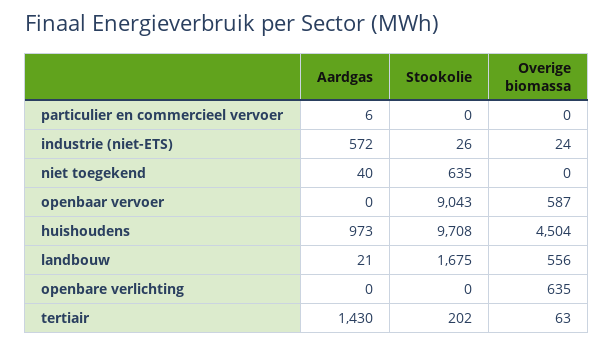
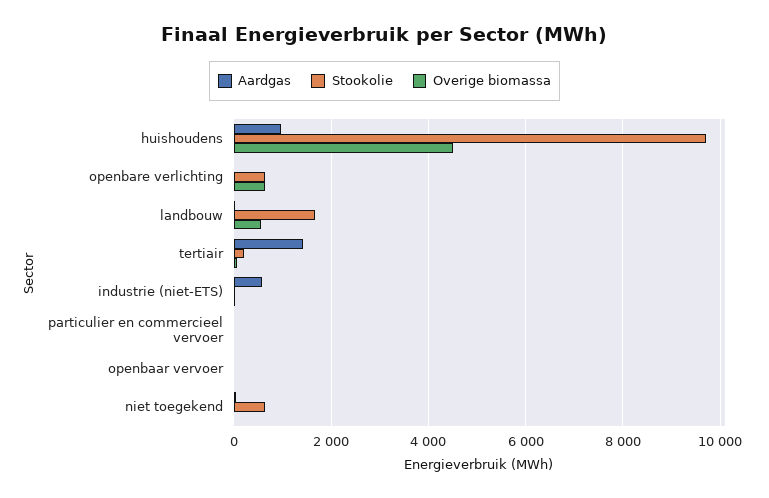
Stookolie, openbaar vervoer: 9043 -> 0
Overige biomassa, openbaar vervoer: 587 -> 0
Stookolie, openbare verlichting: 0 -> 600

